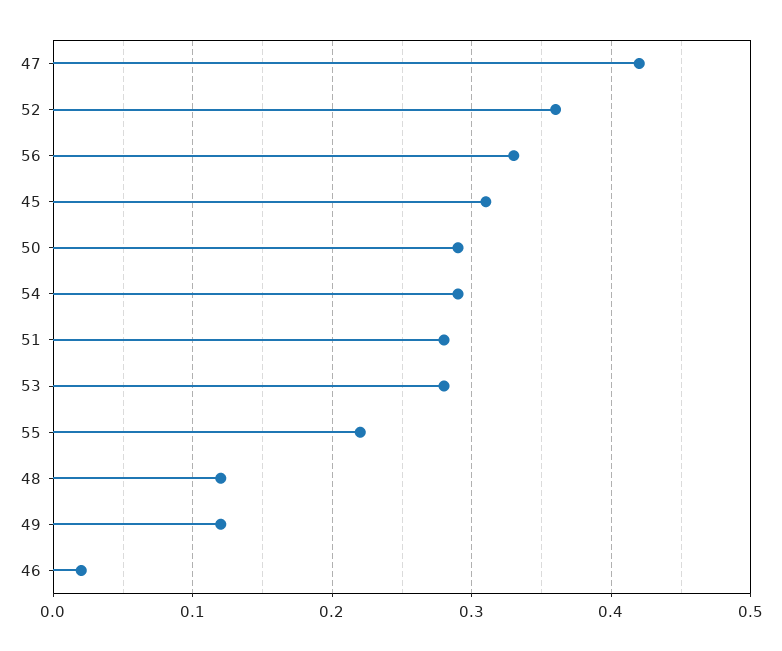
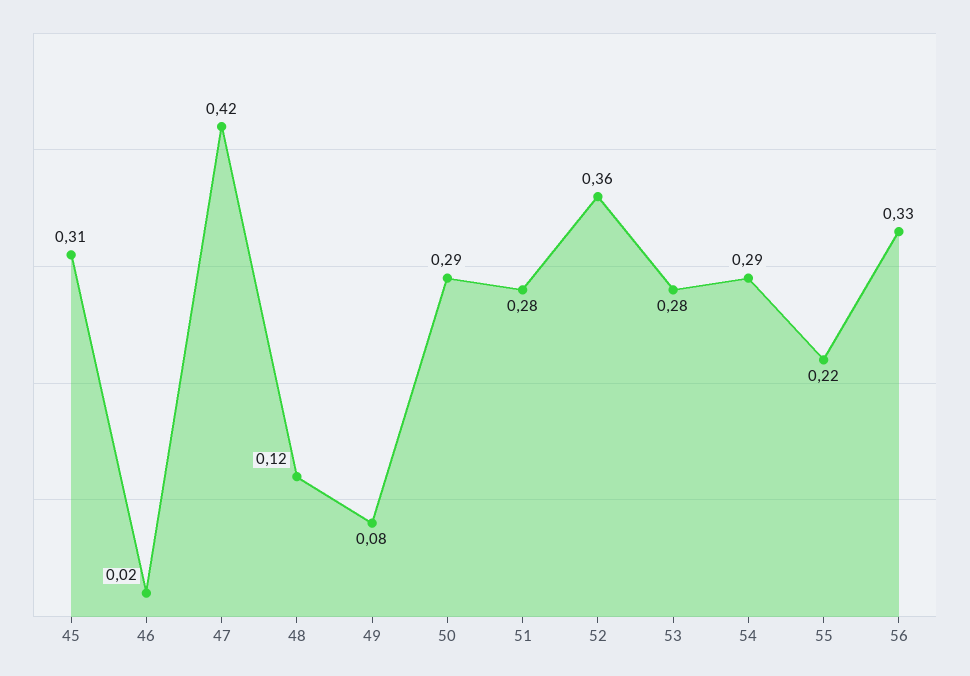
49: 0.12 -> 0.08

